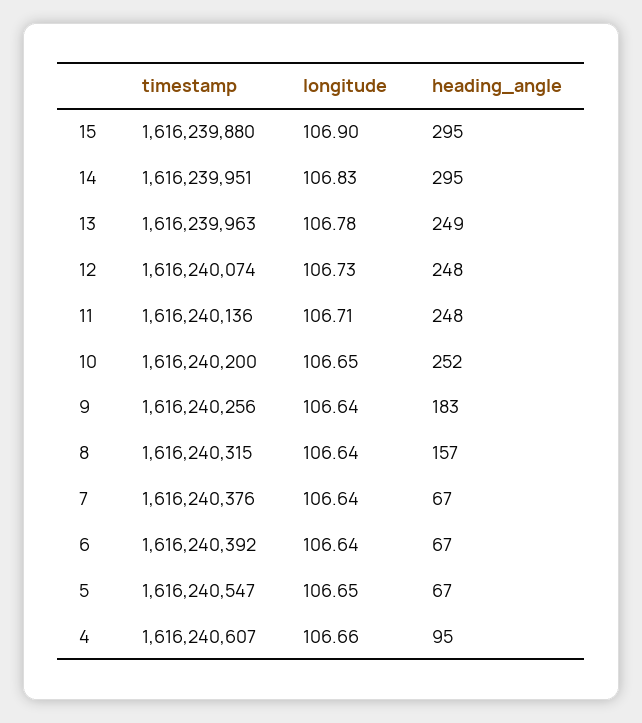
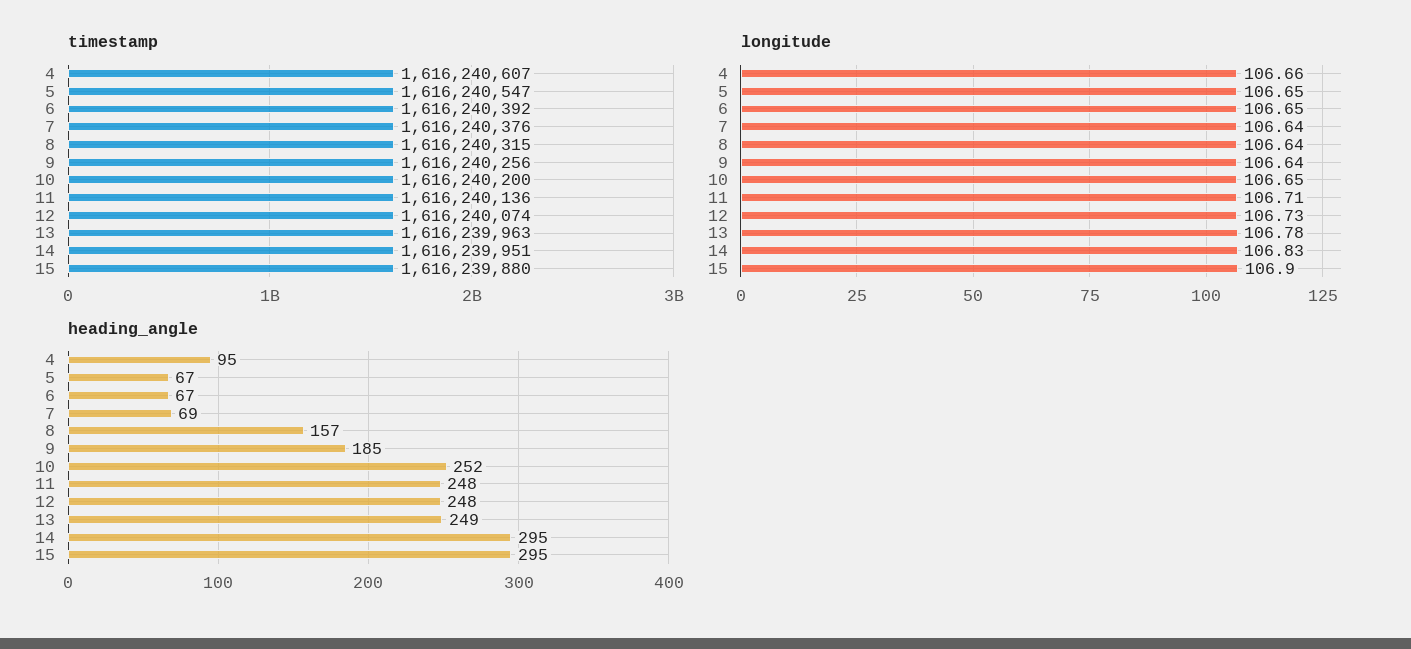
heading_angle, 9: 183 -> 185
heading_angle, 7: 67 -> 69
longitude, 6: 106.64 -> 106.65

